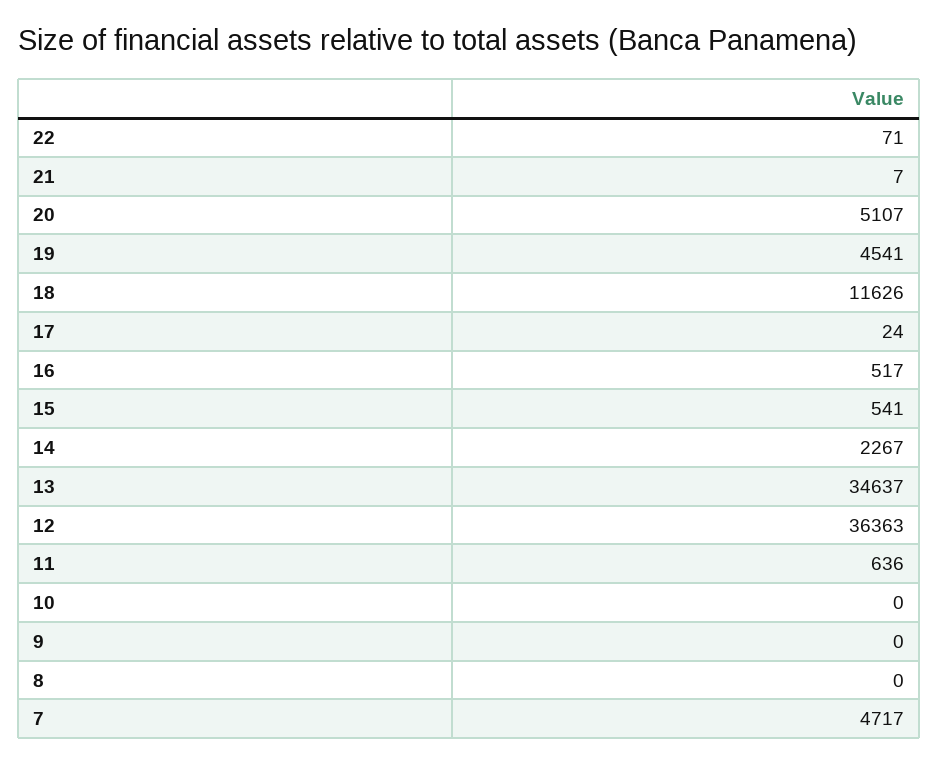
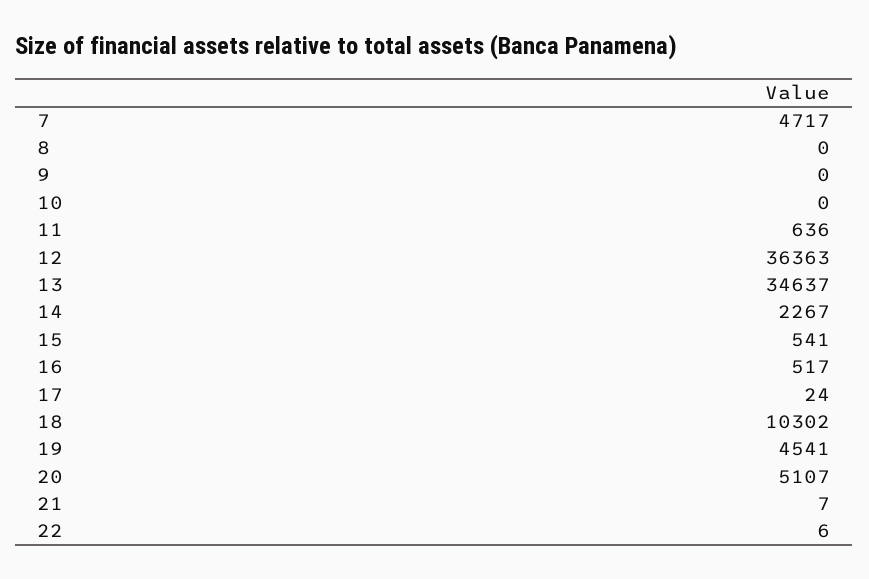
22: 71 -> 6
18: 11626 -> 10302

